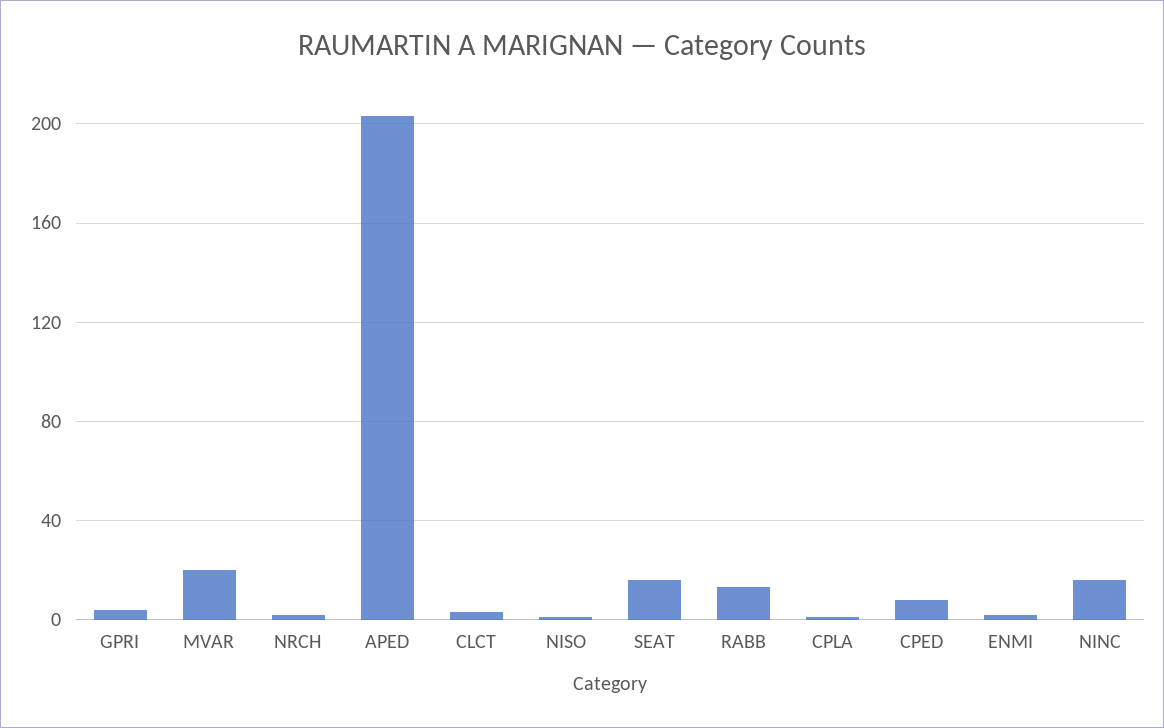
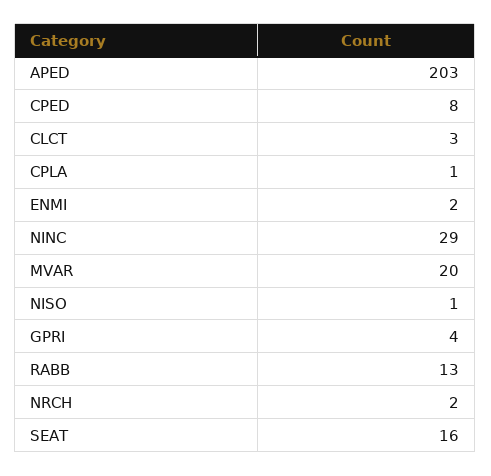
NINC: 15 -> 29

